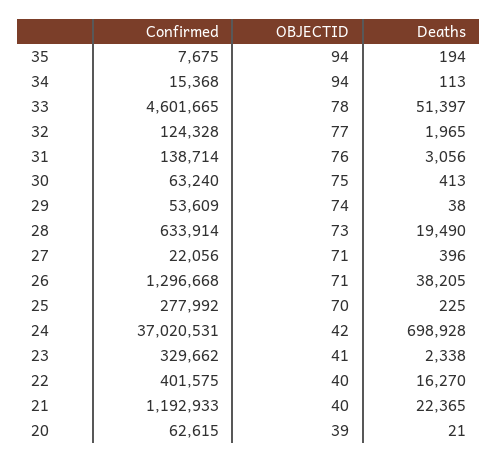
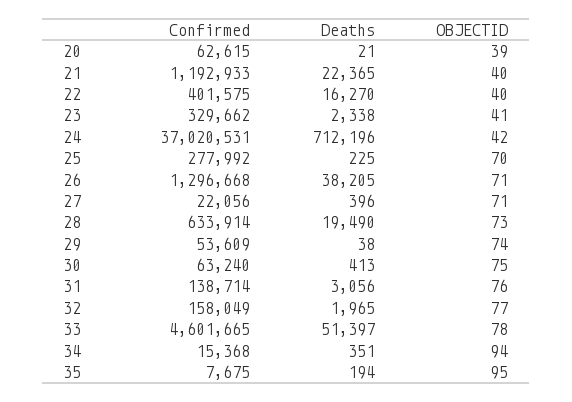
OBJECTID, 35: 94 -> 95
Deaths, 34: 113 -> 351
Confirmed, 32: 124328 -> 158049
Deaths, 24: 698928 -> 712196

